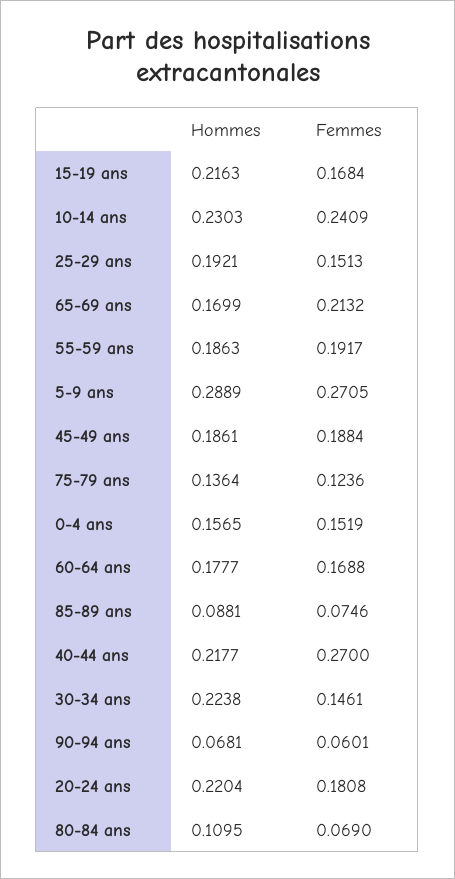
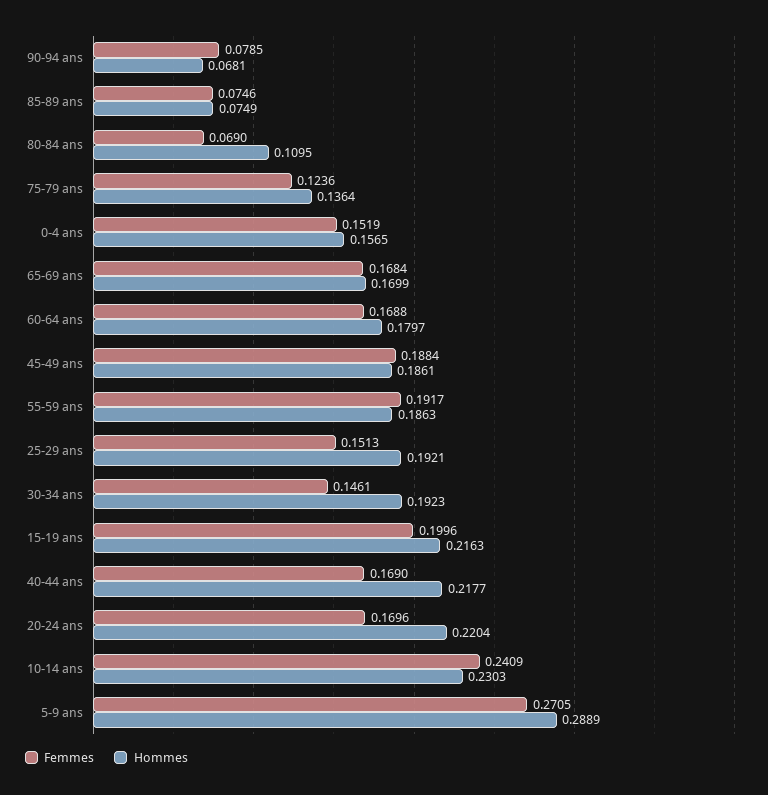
Femmes, 15-19 ans: 0.1684 -> 0.1996
Femmes, 65-69 ans: 0.2132 -> 0.1684
Hommes, 60-64 ans: 0.1777 -> 0.1797
Hommes, 85-89 ans: 0.0881 -> 0.0749
Femmes, 40-44 ans: 0.27 -> 0.169
Hommes, 30-34 ans: 0.2238 -> 0.1923
Femmes, 90-94 ans: 0.0601 -> 0.0785
Femmes, 20-24 ans: 0.1808 -> 0.1696

